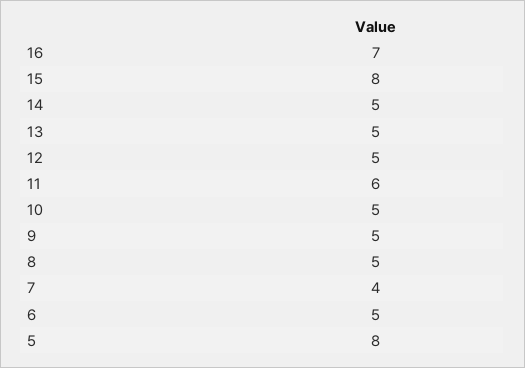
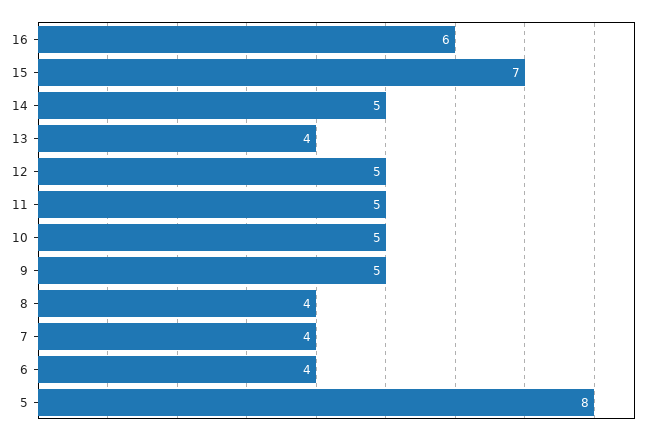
16: 7 -> 6
15: 8 -> 7
13: 5 -> 4
11: 6 -> 5
8: 5 -> 4
6: 5 -> 4

